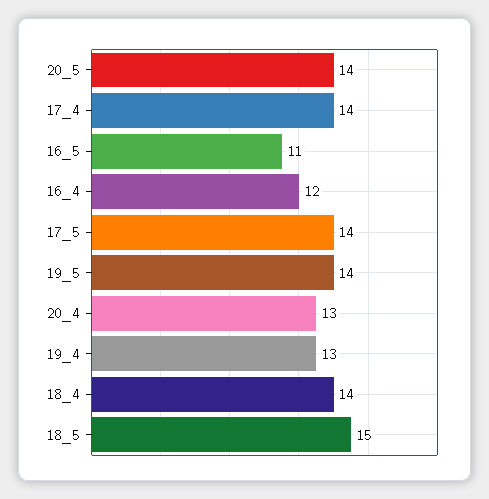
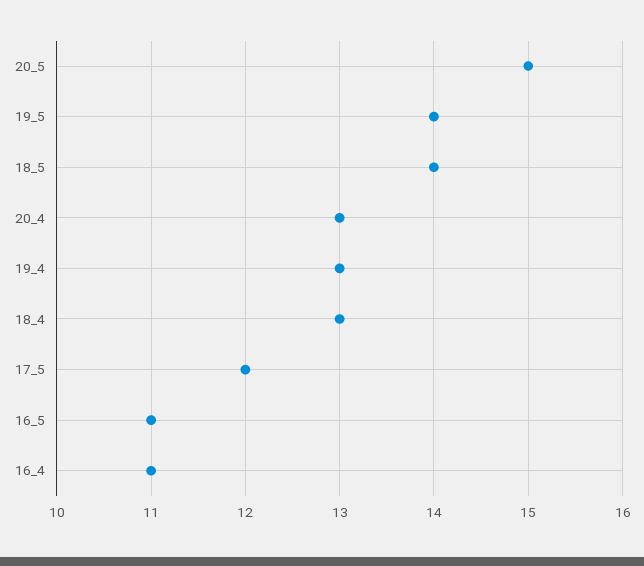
20_5: 14 -> 15
17_4: 14 -> none
16_4: 12 -> 11
17_5: 14 -> 12
18_4: 14 -> 13
18_5: 15 -> 14

